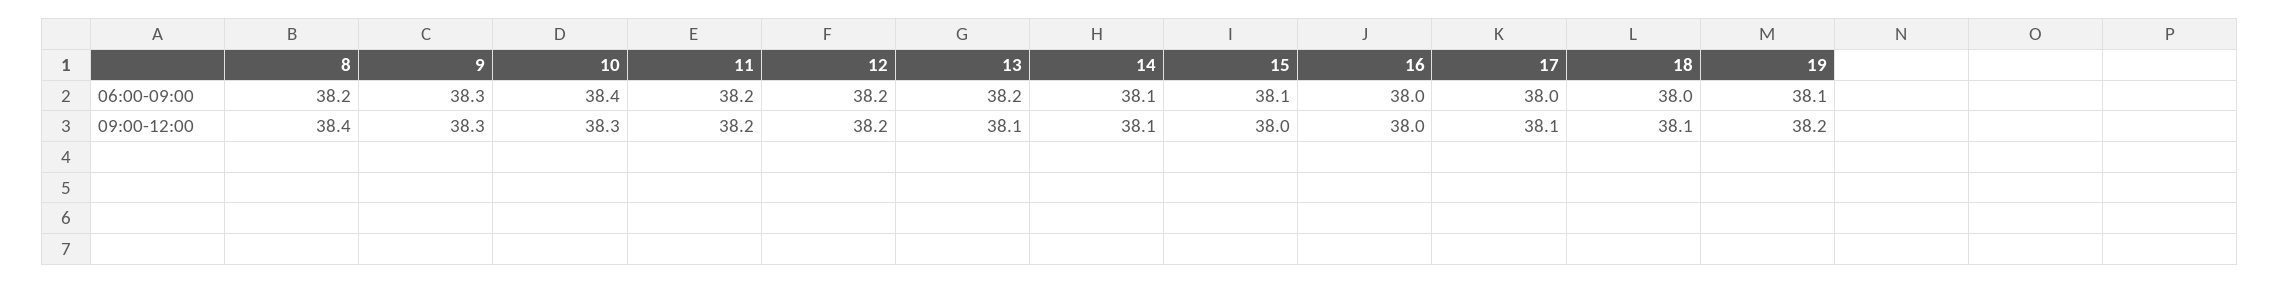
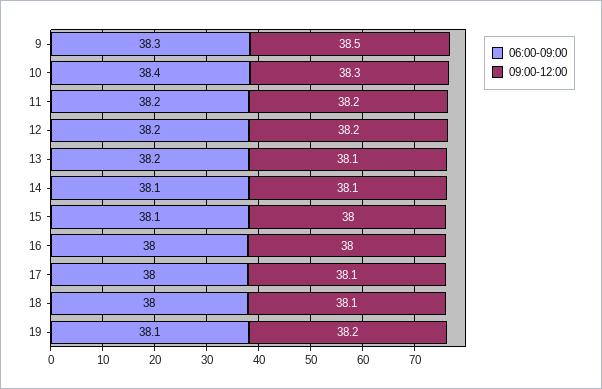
06:00-09:00, 8: 38.2 -> none
09:00-12:00, 8: 38.4 -> none
09:00-12:00, 9: 38.3 -> 38.5

